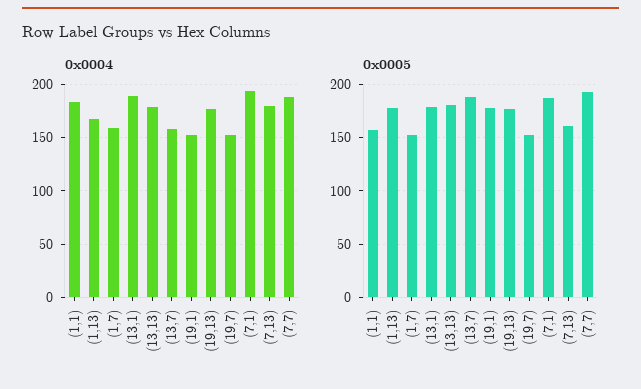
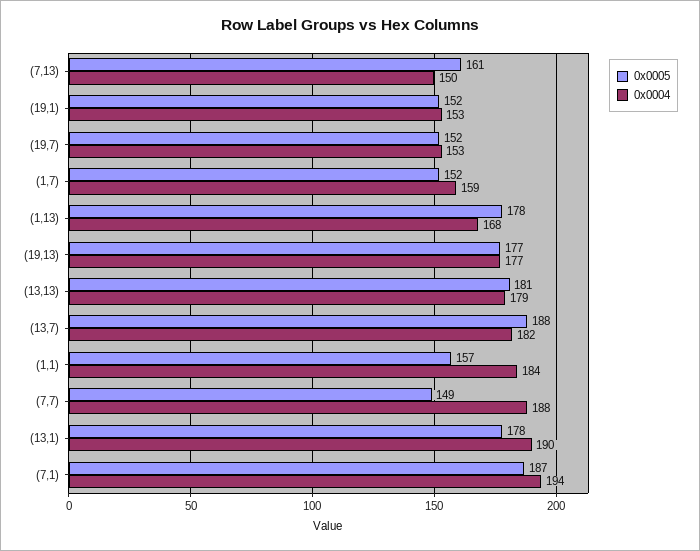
0x0004, (13,7): 160 -> 182
0x0004, (7,13): 180 -> 150
0x0005, (19,1): 180 -> 152
0x0005, (7,7): 190 -> 149

